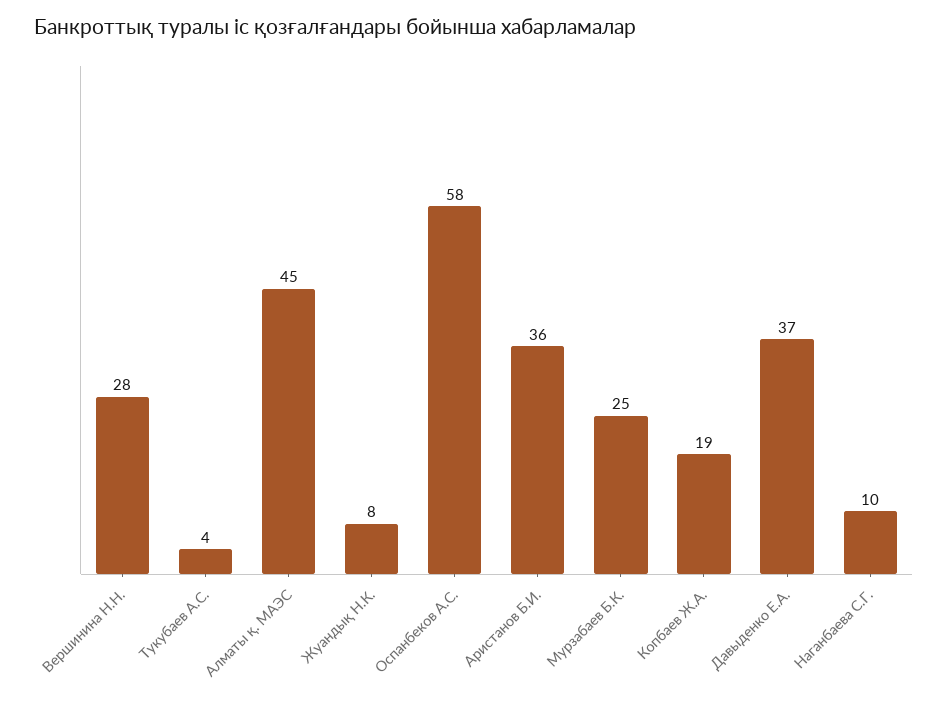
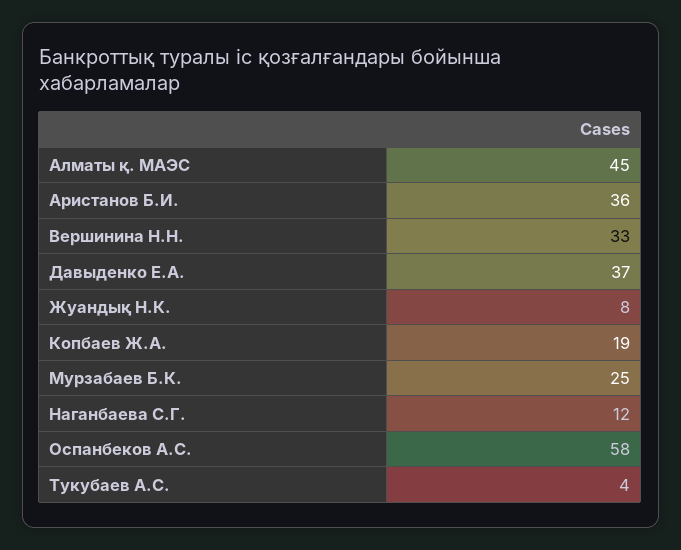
Вершинина Н.Н.: 28 -> 33
Наганбаева С.Г.: 10 -> 12

